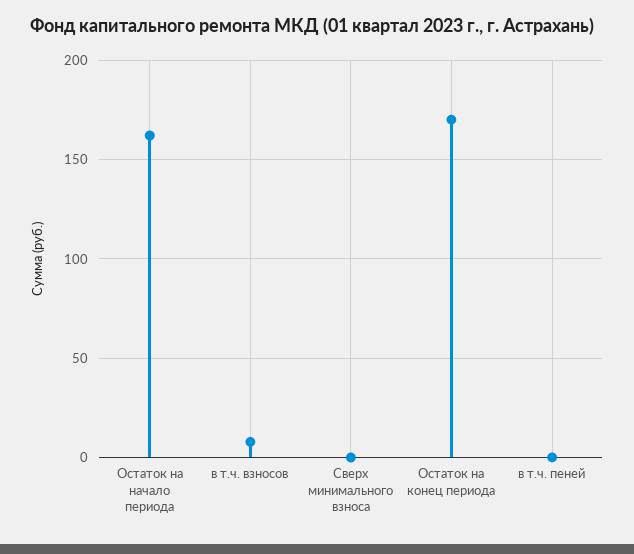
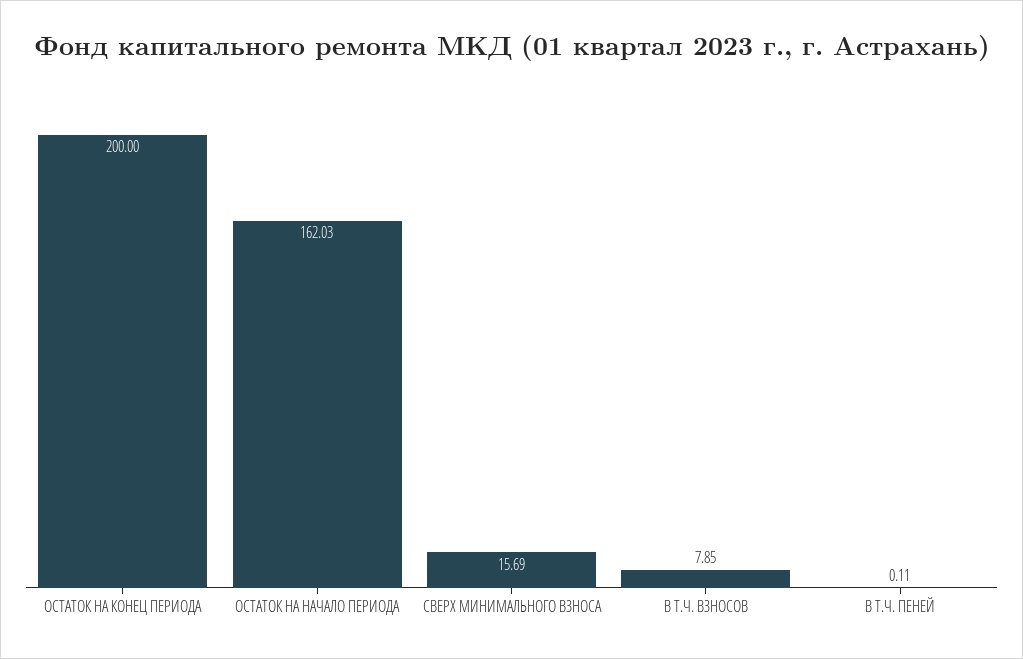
Сверх минимального взноса: 0 -> 15.69
Остаток на конец периода: 170 -> 200

